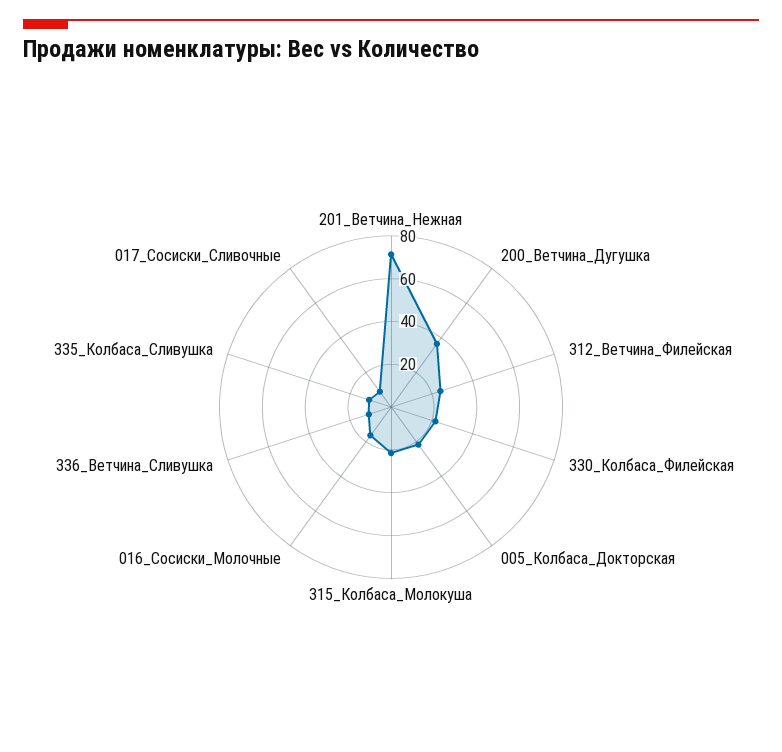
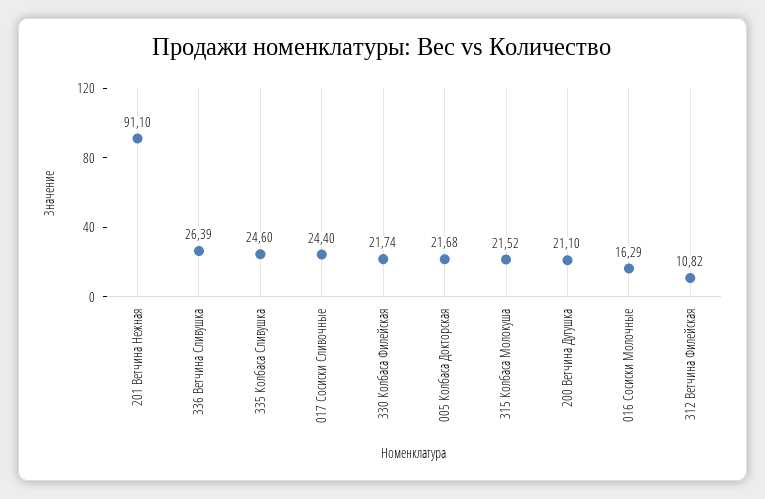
201_Ветчина_Нежная: 70 -> 91.1
200_Ветчина_Дугушка: 35 -> 21.1
312_Ветчина_Филейская: 25 -> 10.82
336_Ветчина_Сливушка: 10 -> 26.39
335_Колбаса_Сливушка: 10 -> 24.6
017_Сосиски_Сливочные: 10 -> 24.4

